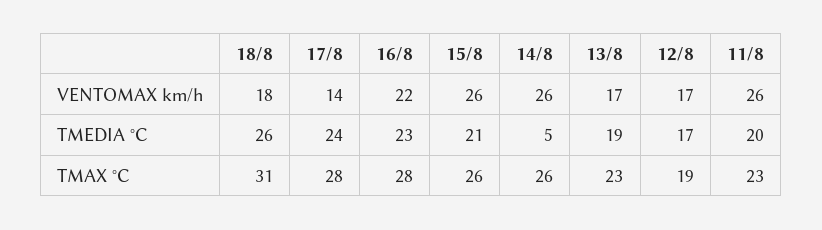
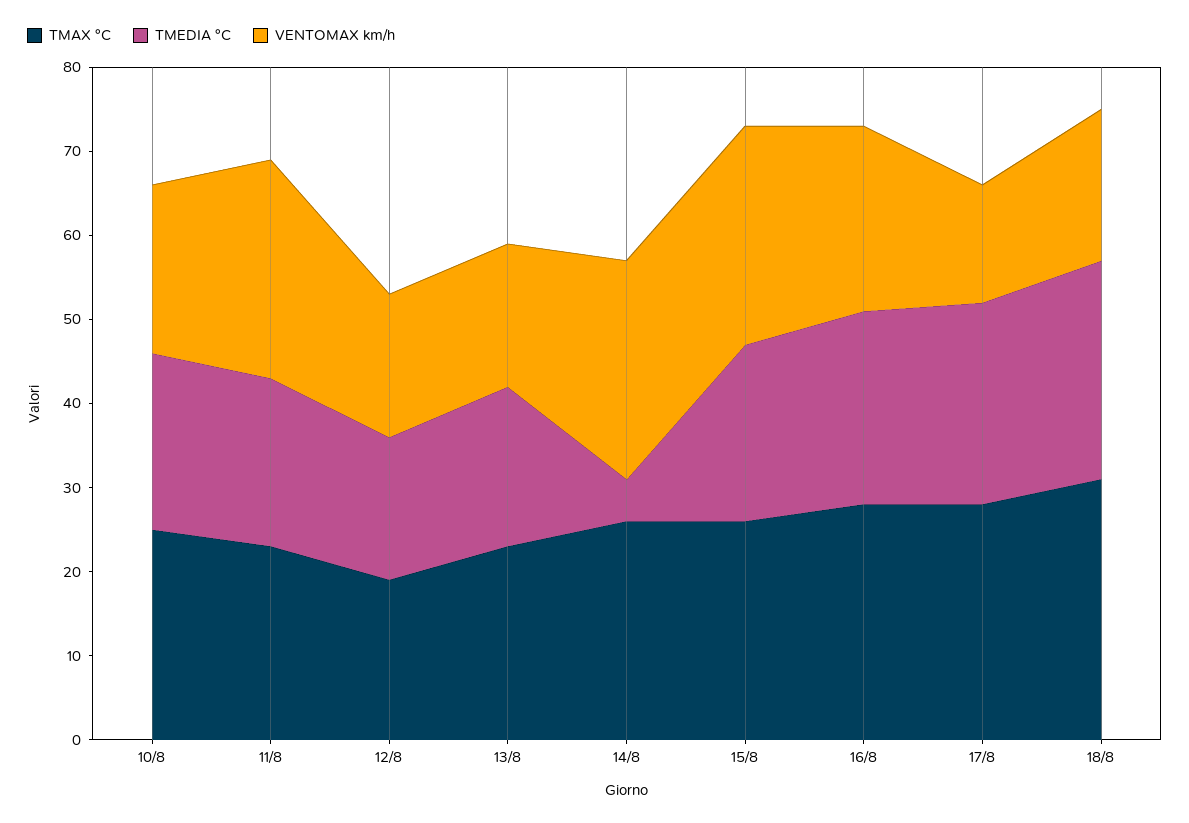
TMAX °C, 10/8: none -> 25
TMEDIA °C, 10/8: none -> 21
VENTOMAX km/h, 10/8: none -> 20

